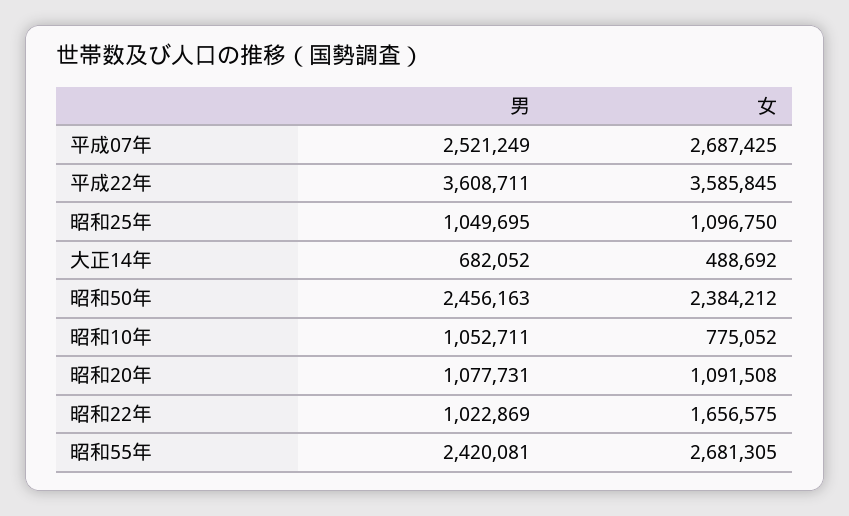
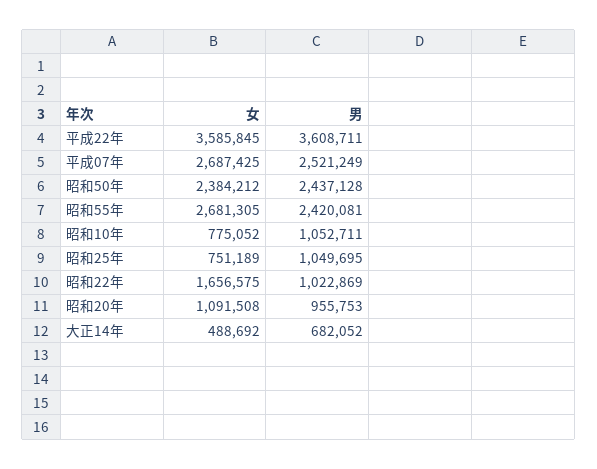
女, 昭和25年: 1096750 -> 751189
男, 昭和50年: 2456163 -> 2437128
男, 昭和20年: 1077731 -> 955753

